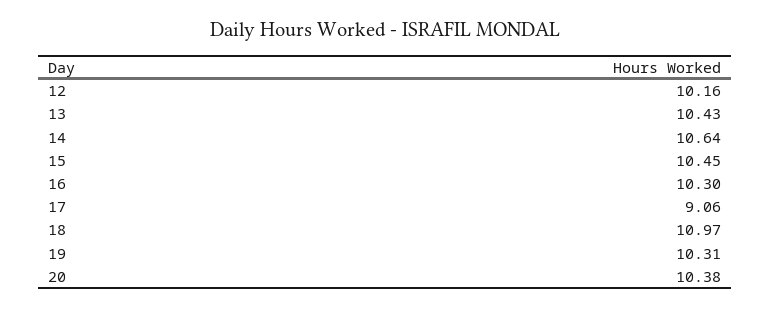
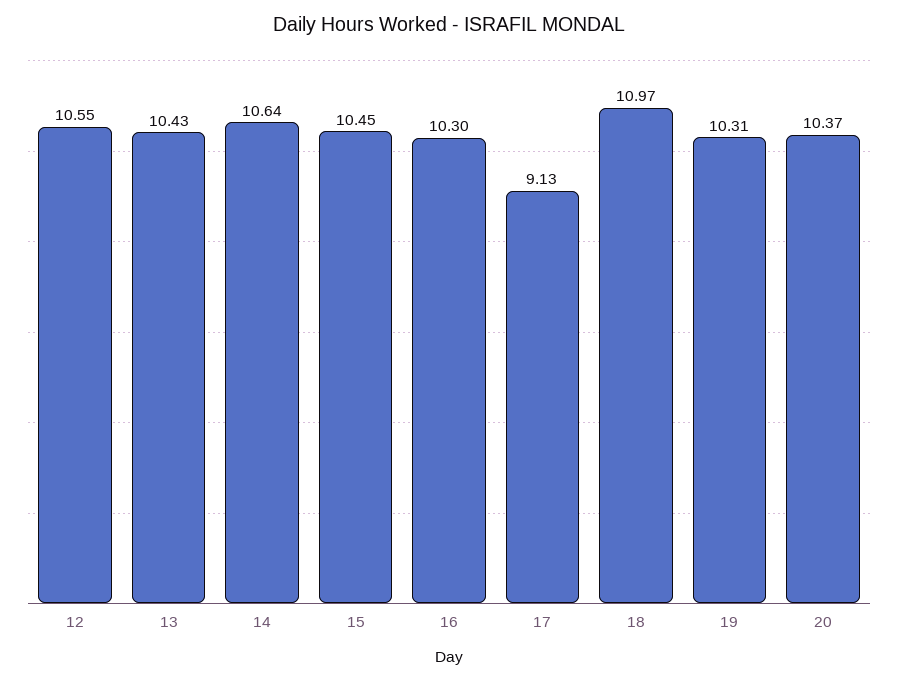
12: 10.16 -> 10.55
17: 9.06 -> 9.13
20: 10.38 -> 10.37

